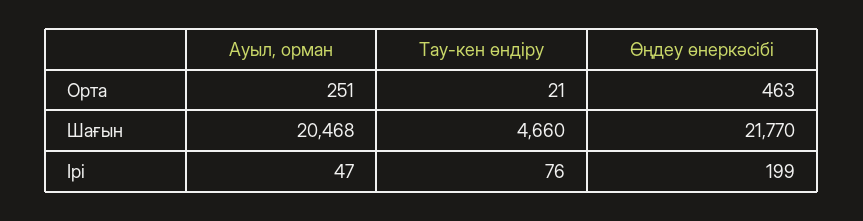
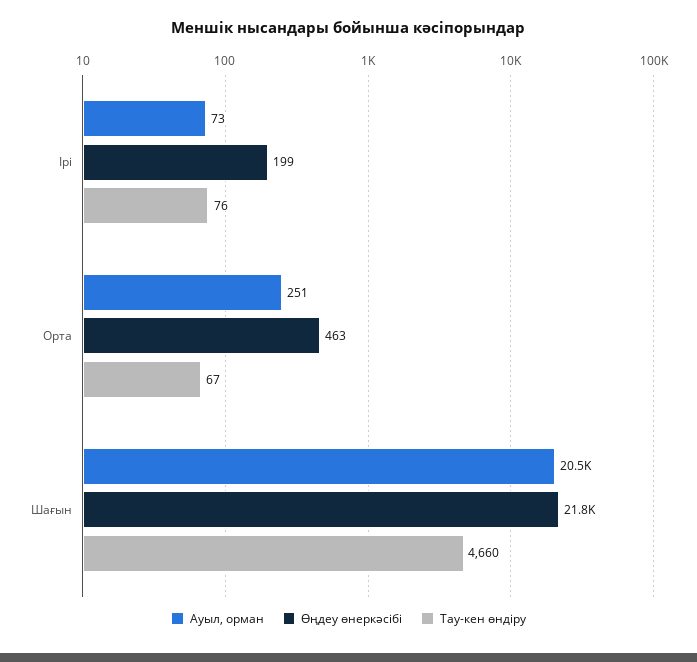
Тау-кен өндіру, Орта: 21 -> 67
Ауыл, орман, Ірі: 47 -> 73

